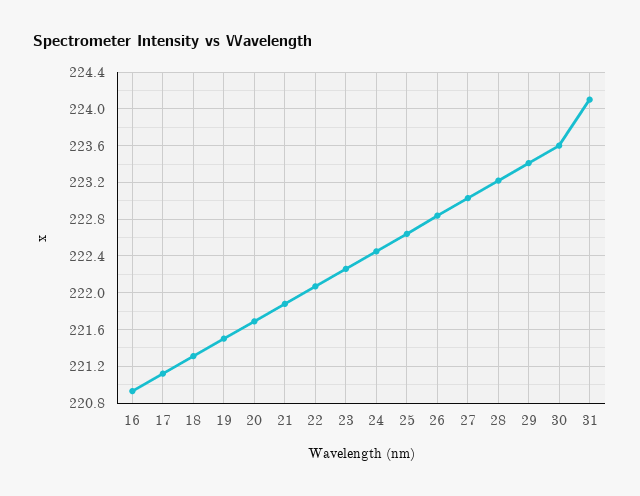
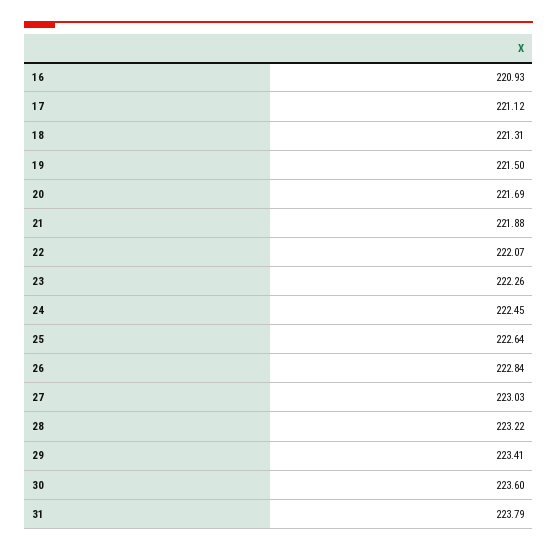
31: 224.1 -> 223.79

